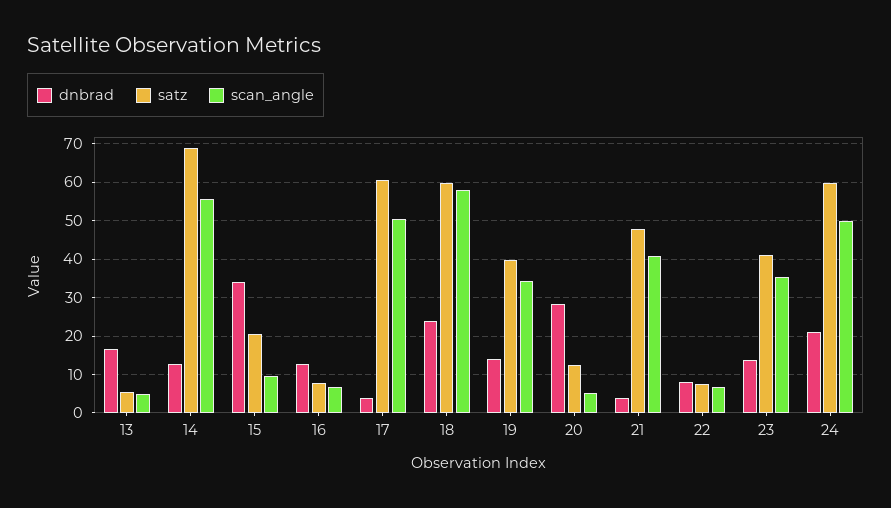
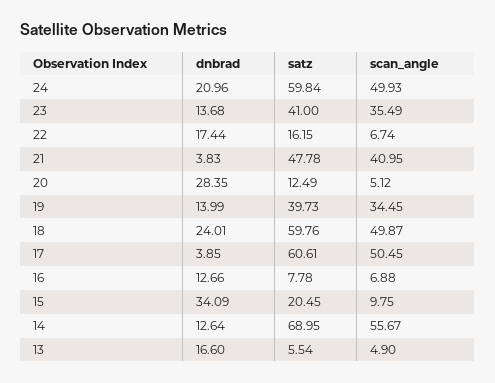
scan_angle, 18: 58 -> 49.87
dnbrad, 22: 8 -> 17.44
satz, 22: 8 -> 16.15

